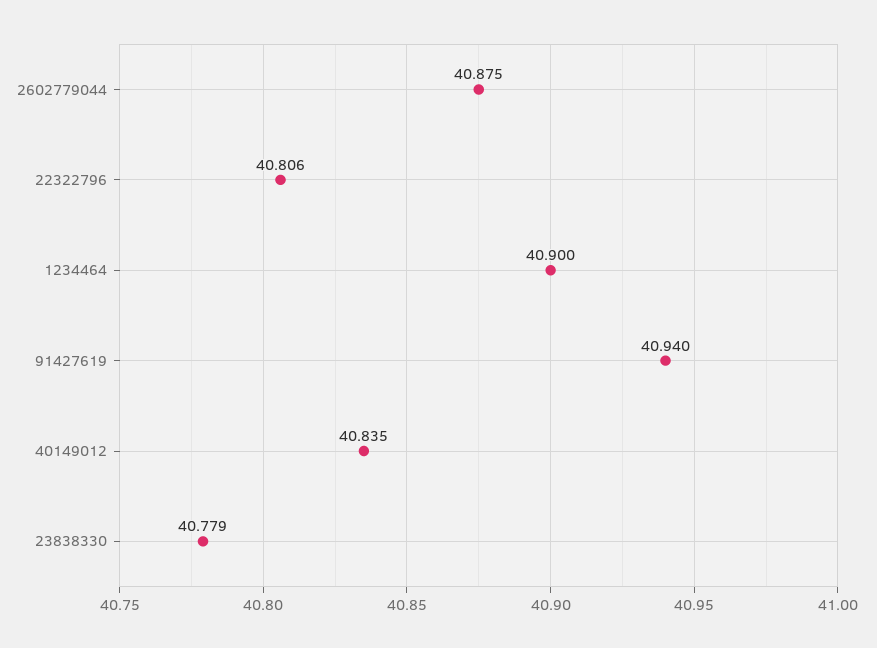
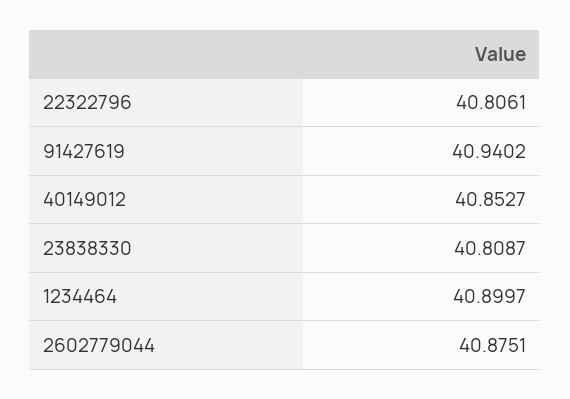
40149012: 40.835 -> 40.8527
23838330: 40.779 -> 40.8087

